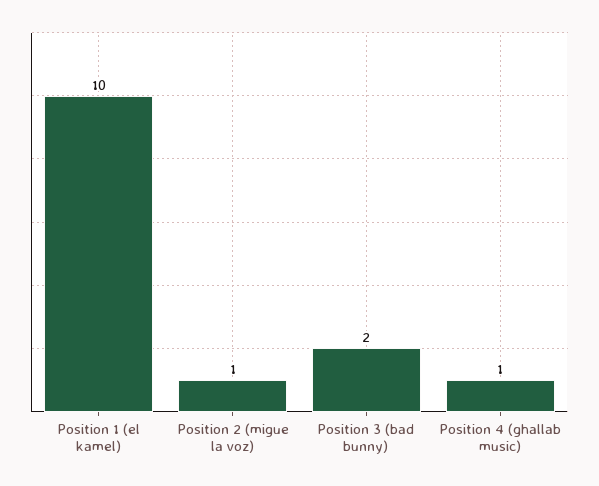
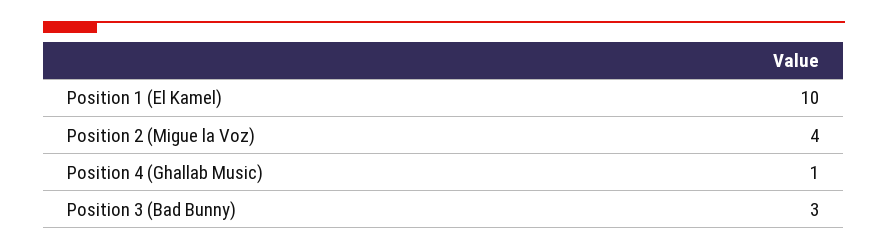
Position 2 (migue la voz): 1 -> 4
Position 3 (bad bunny): 2 -> 3

